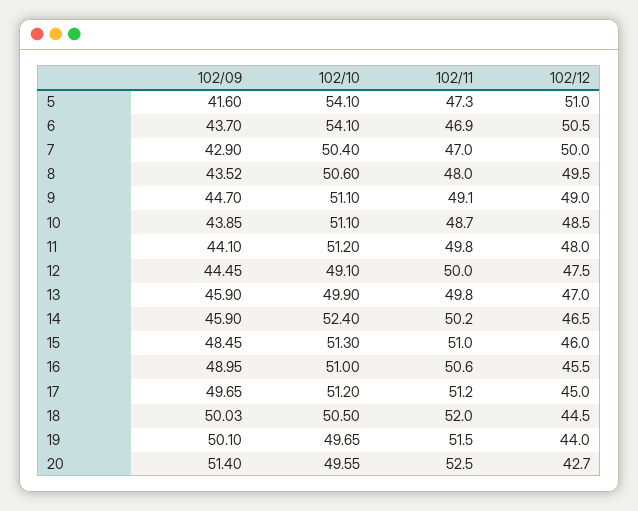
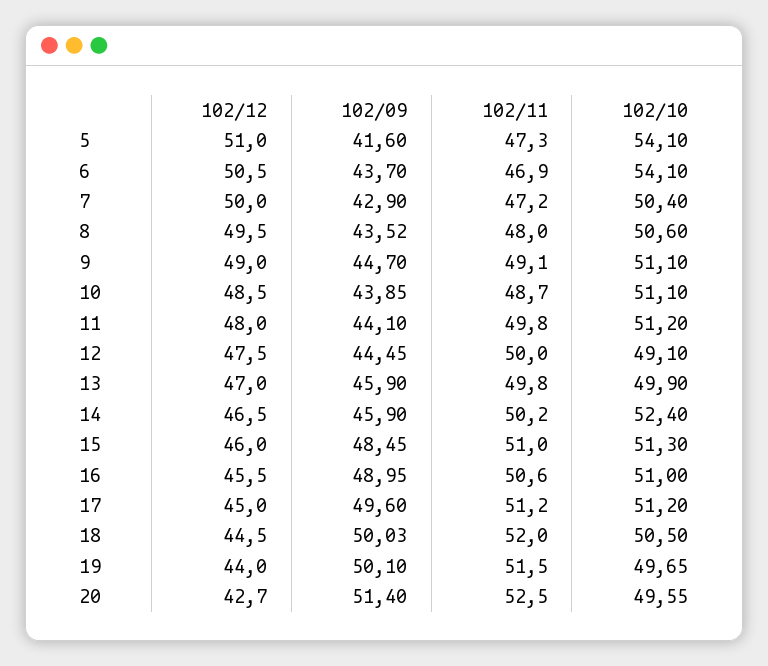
102/11, 7: 47 -> 47.2
102/09, 17: 49.65 -> 49.6

